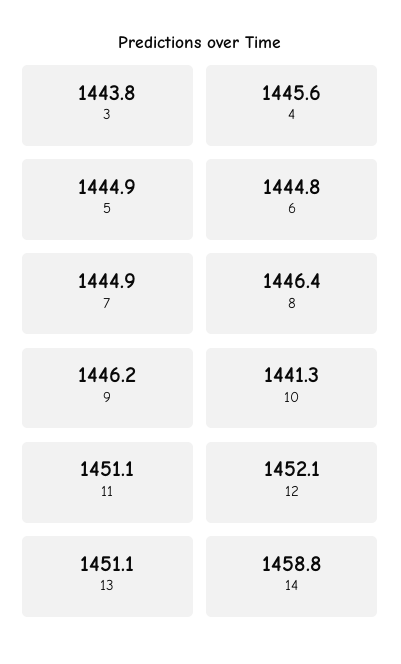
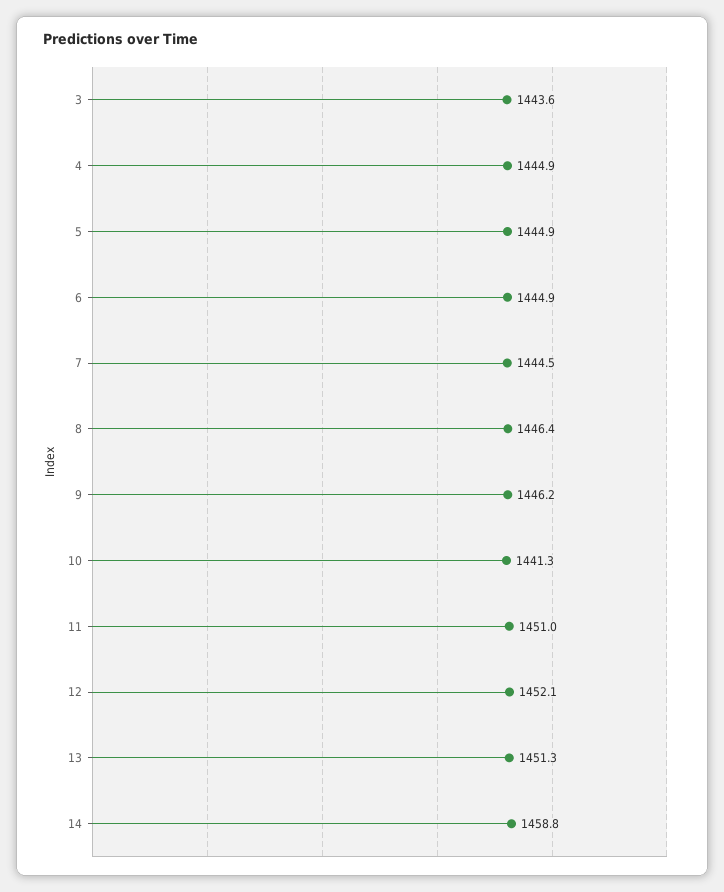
3: 1443.8 -> 1443.6
4: 1445.6 -> 1444.9
6: 1444.8 -> 1444.9
7: 1444.9 -> 1444.5
11: 1451.1 -> 1451
13: 1451.1 -> 1451.3

